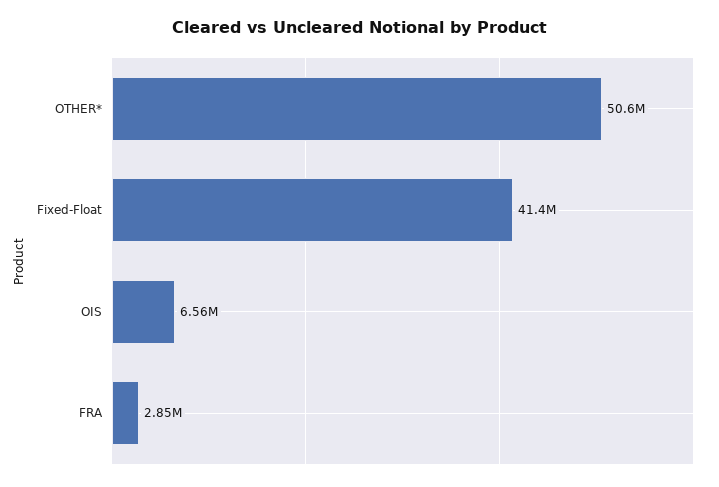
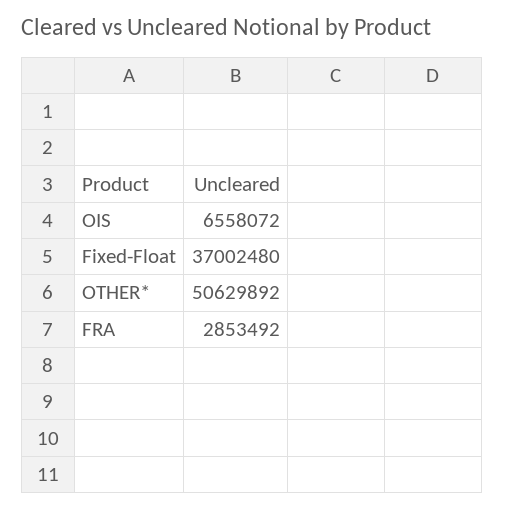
Fixed-Float: 41400000 -> 37002480

